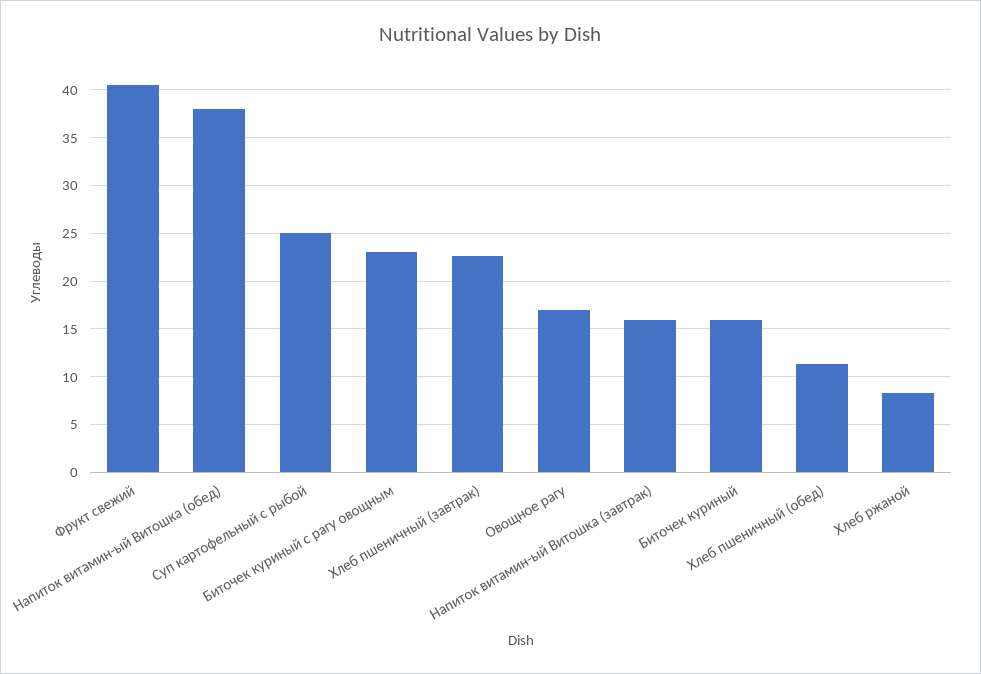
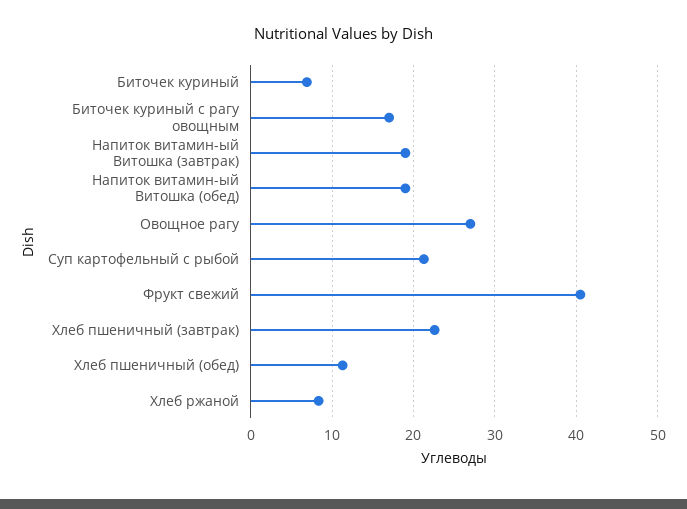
Напиток витамин-ый Витошка (обед): 38 -> 19
Суп картофельный с рыбой: 25 -> 21
Биточек куриный с рагу овощным: 23 -> 17
Овощное рагу: 17 -> 27
Напиток витамин-ый Витошка (завтрак): 16 -> 19
Биточек куриный: 16 -> 7

